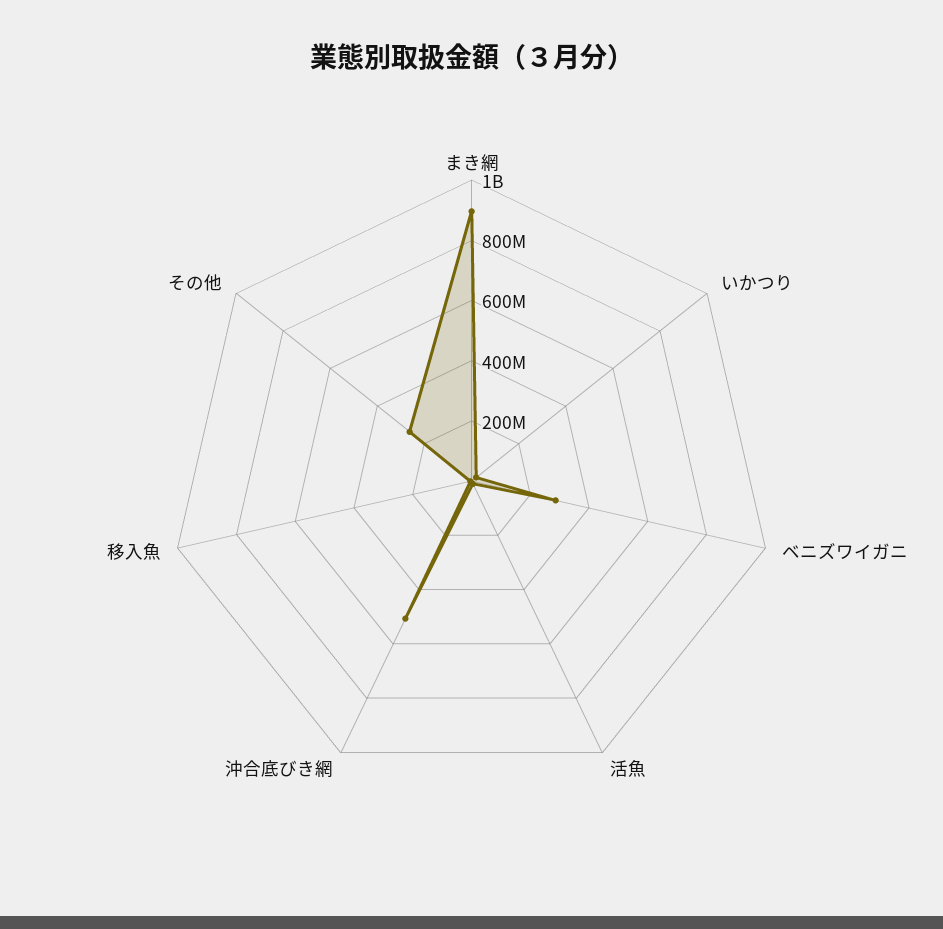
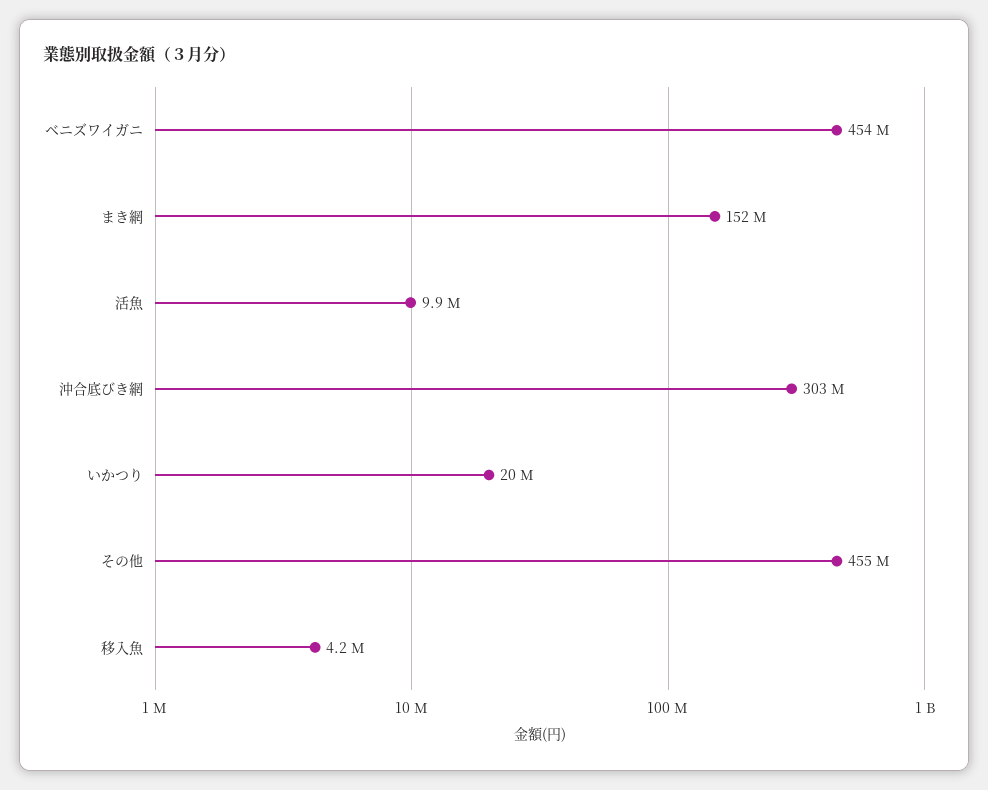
まき網: 900000000 -> 152000000
ベニズワイガニ: 300000000 -> 454000000
沖合底びき網: 500000000 -> 303000000
その他: 250000000 -> 455000000

